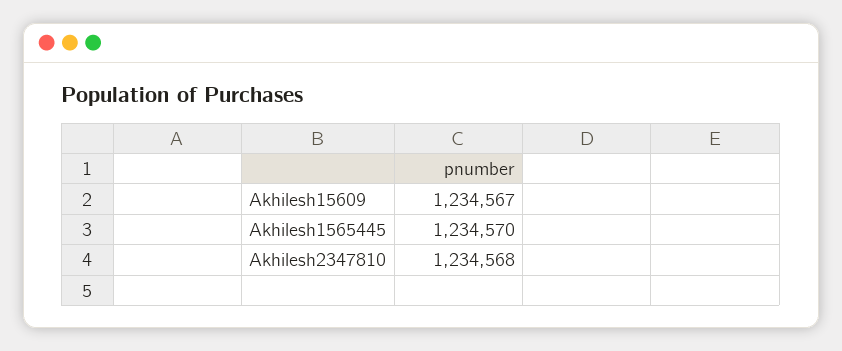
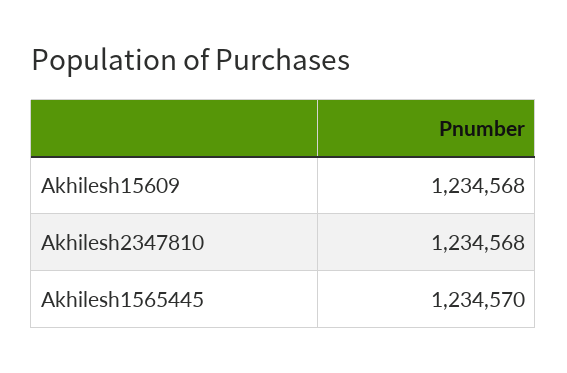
Akhilesh15609: 1234567 -> 1234568

